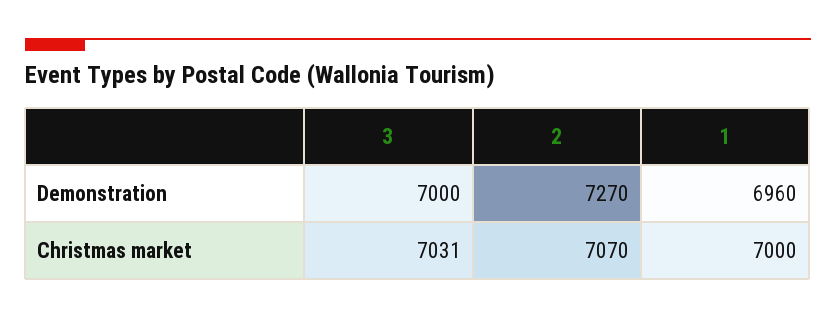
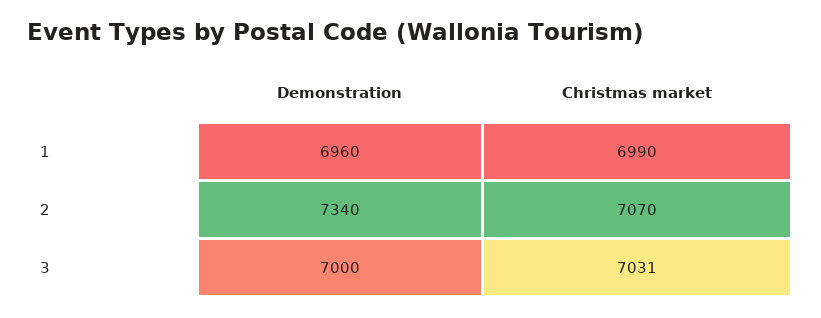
2, Demonstration: 7270 -> 7340
1, Christmas market: 7000 -> 6990

